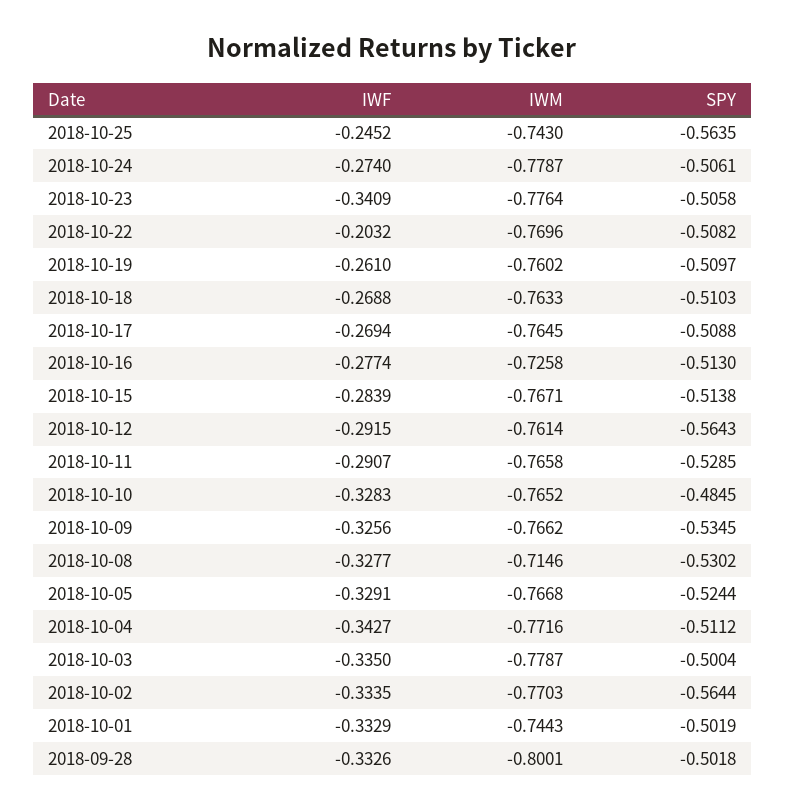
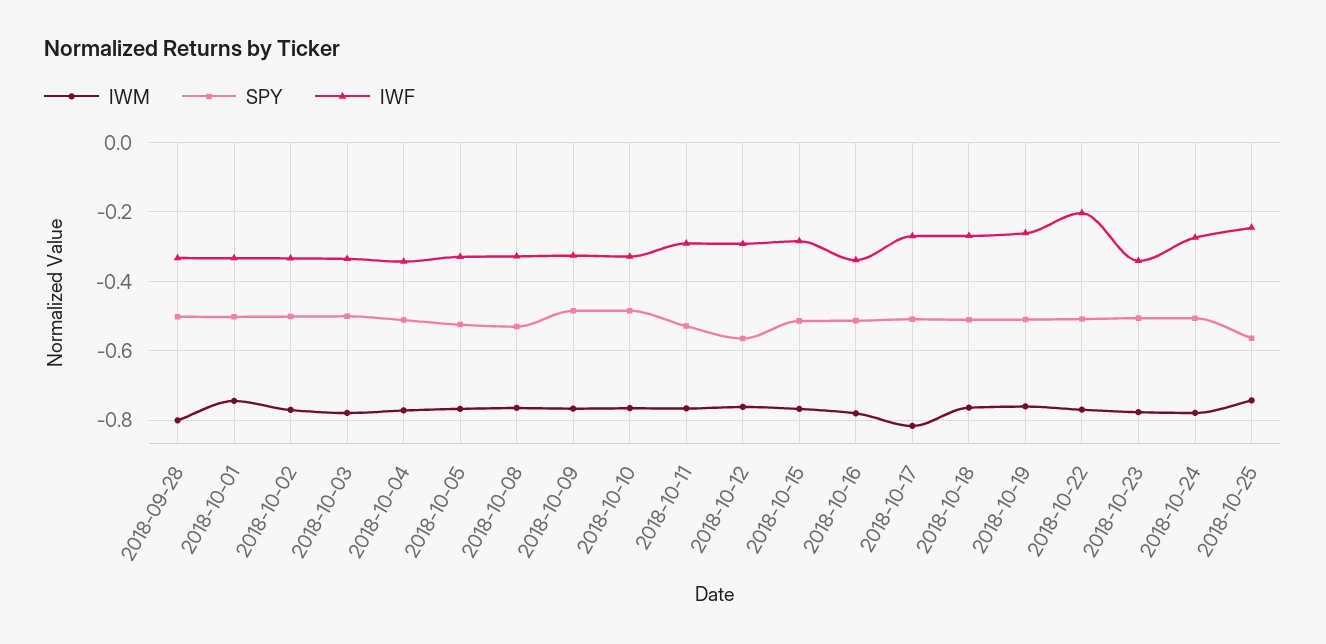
IWM, 2018-10-17: -0.7645 -> -0.82
IWF, 2018-10-16: -0.2774 -> -0.34
IWM, 2018-10-16: -0.7258 -> -0.78
SPY, 2018-10-09: -0.5345 -> -0.48
IWM, 2018-10-08: -0.7146 -> -0.76
SPY, 2018-10-02: -0.5644 -> -0.5

